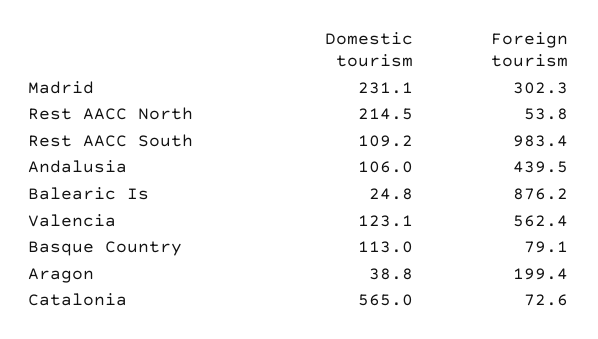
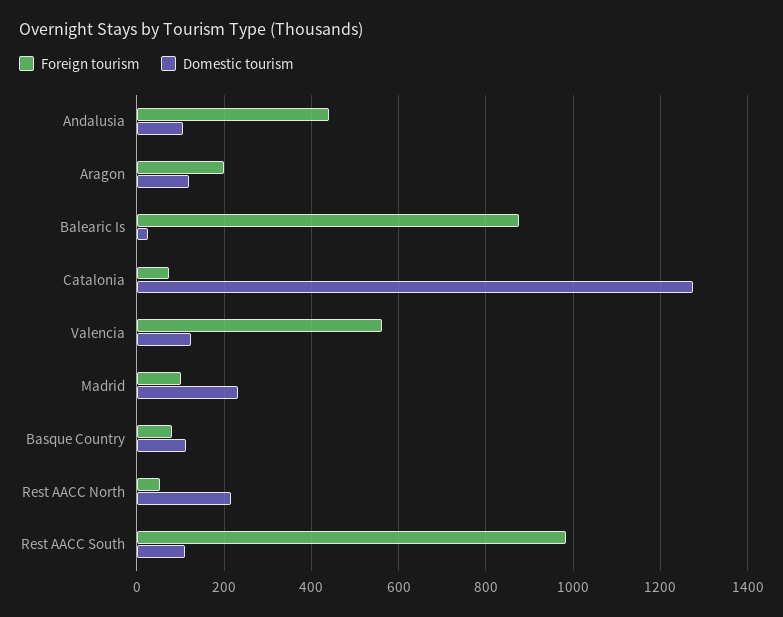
Foreign tourism, Madrid: 302.3 -> 100
Domestic tourism, Aragon: 38.8 -> 120
Domestic tourism, Catalonia: 565 -> 1280

